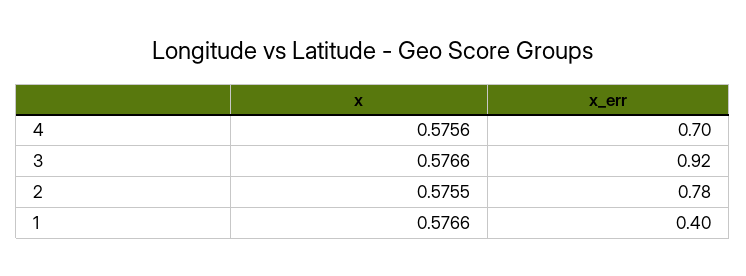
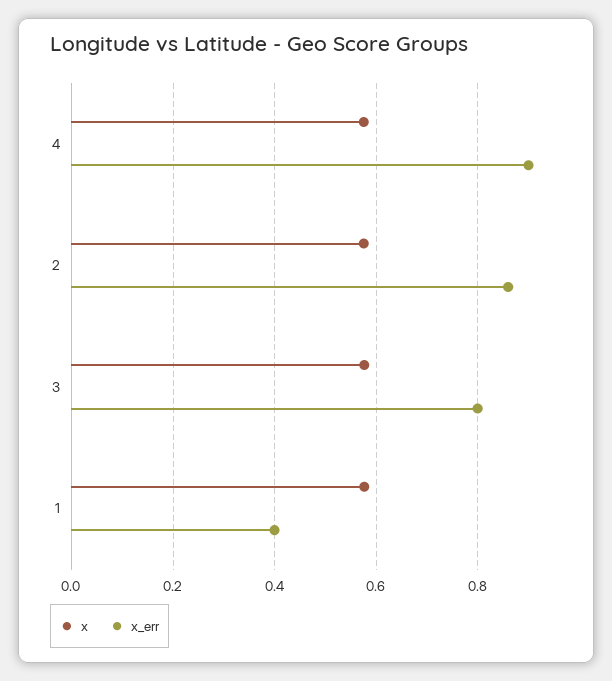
x_err, 4: 0.7 -> 0.9
x_err, 3: 0.92 -> 0.8
x_err, 2: 0.78 -> 0.86

